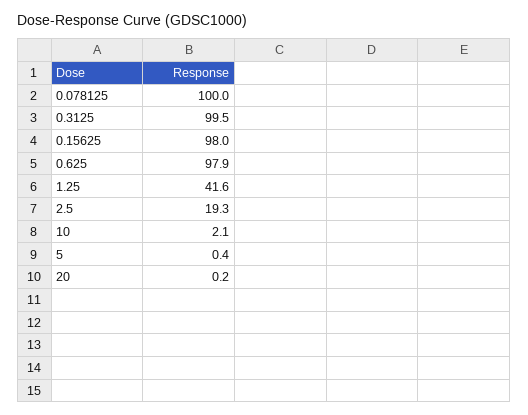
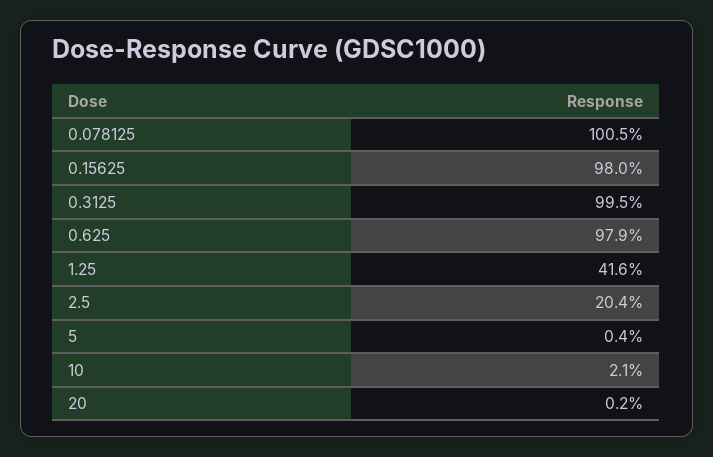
0.078125: 100 -> 100.5
2.5: 19.3 -> 20.4

